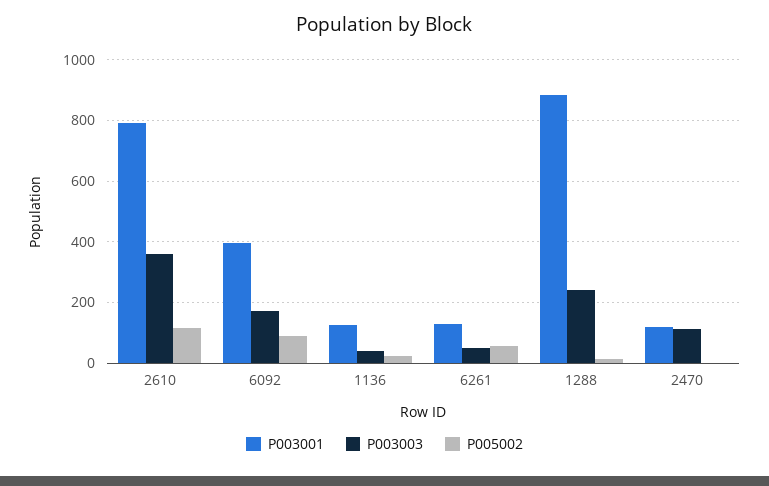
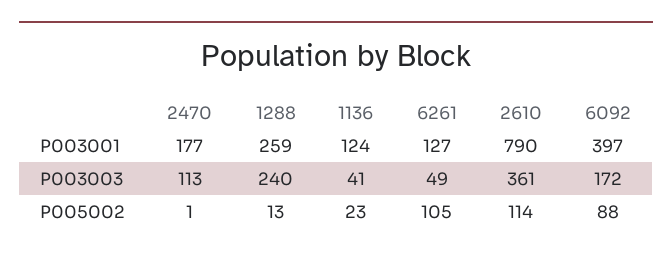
P005002, 6261: 60 -> 105
P003001, 1288: 880 -> 259
P003001, 2470: 120 -> 177

